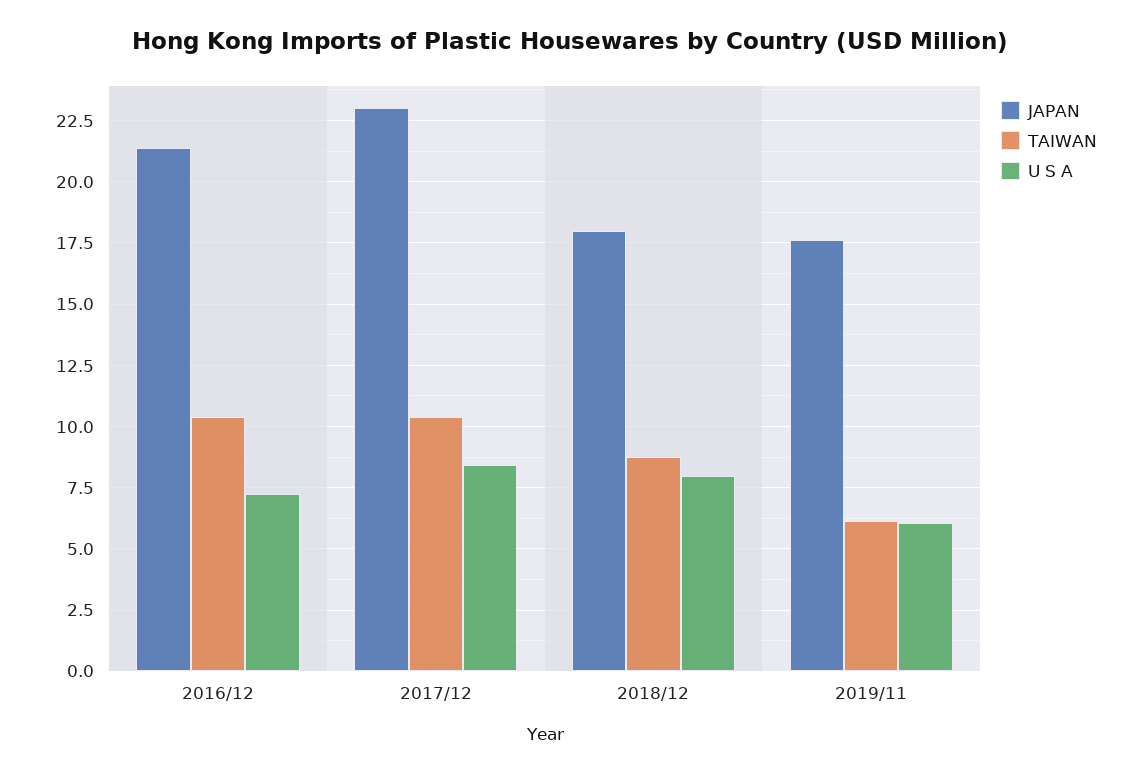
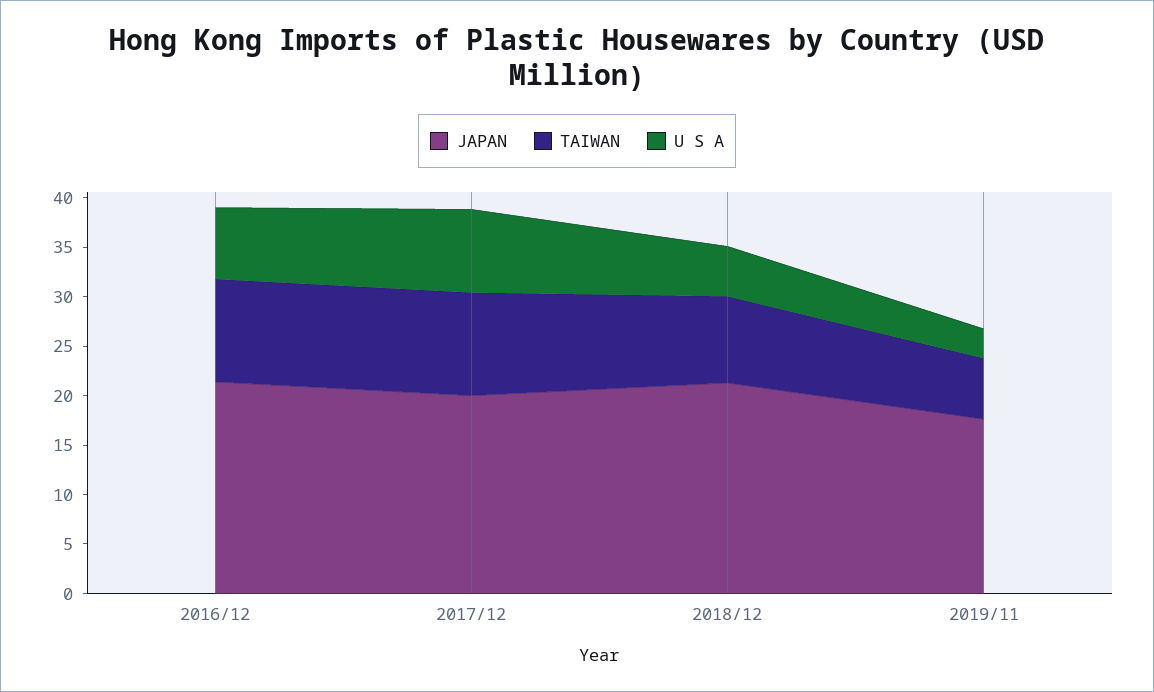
JAPAN, 2017/12: 23 -> 20
JAPAN, 2018/12: 18 -> 21
U S A, 2018/12: 8 -> 5
U S A, 2019/11: 6 -> 3

